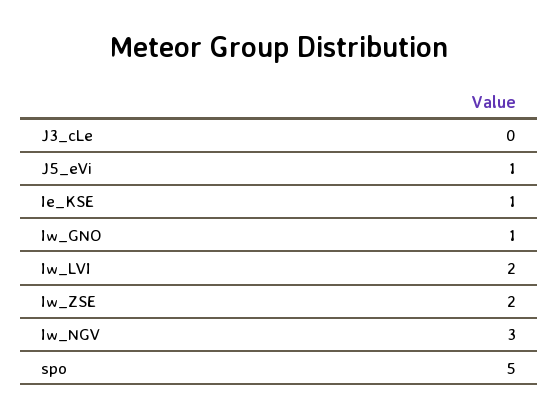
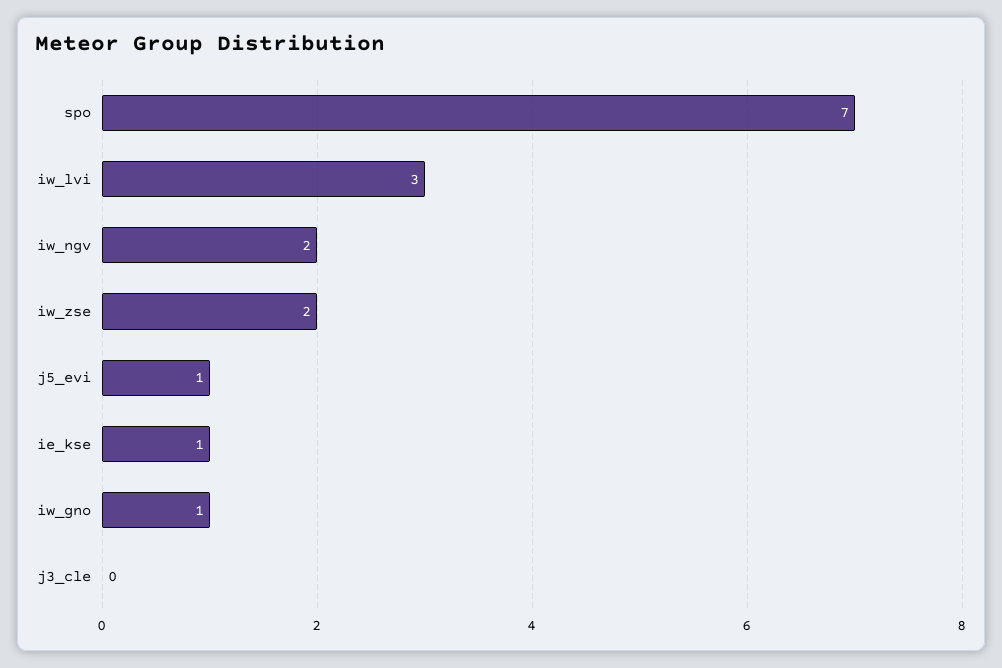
Iw_LVI: 2 -> 3
Iw_NGV: 3 -> 2
spo: 5 -> 7

